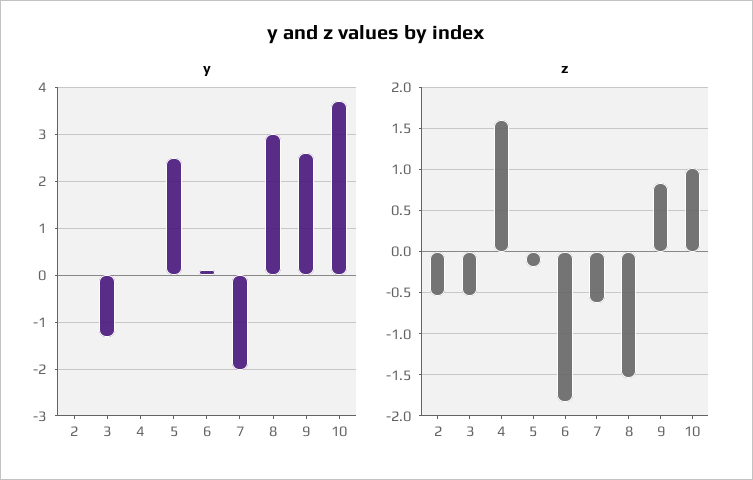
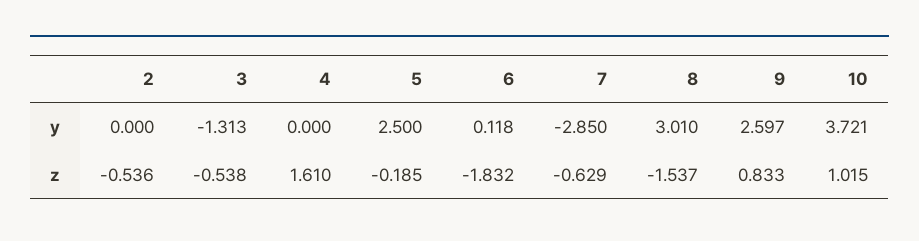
y, 7: -2 -> -2.85

